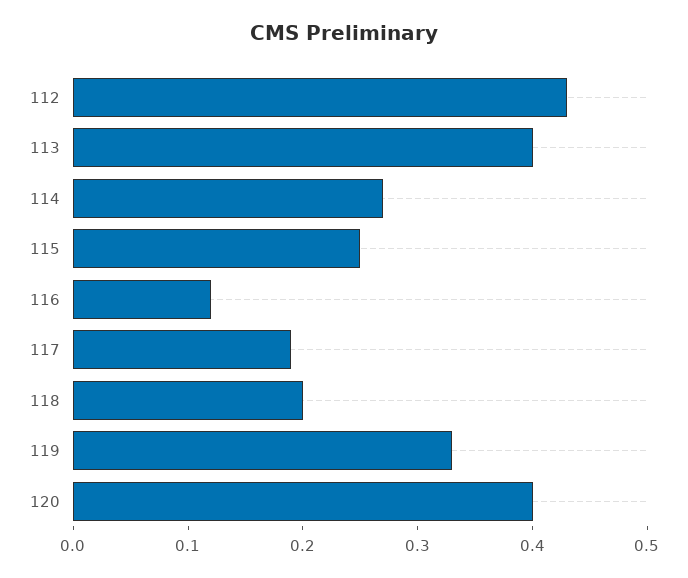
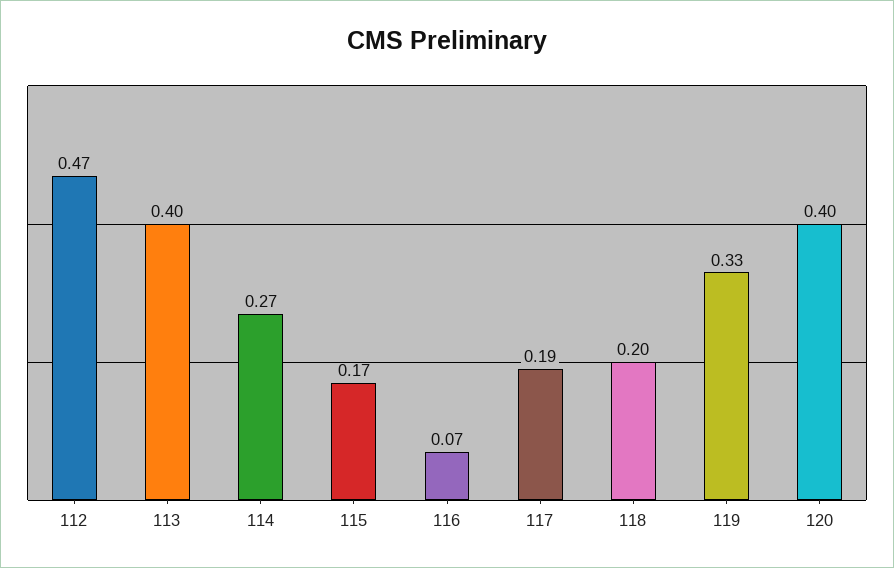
112: 0.43 -> 0.47
115: 0.25 -> 0.17
116: 0.12 -> 0.07

